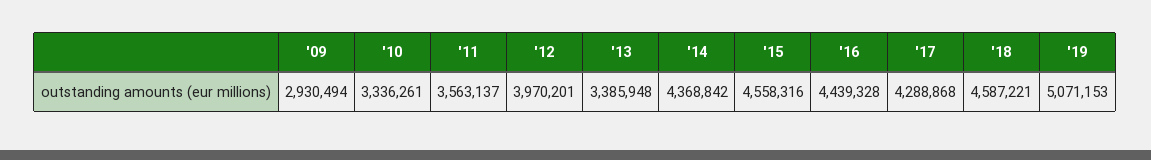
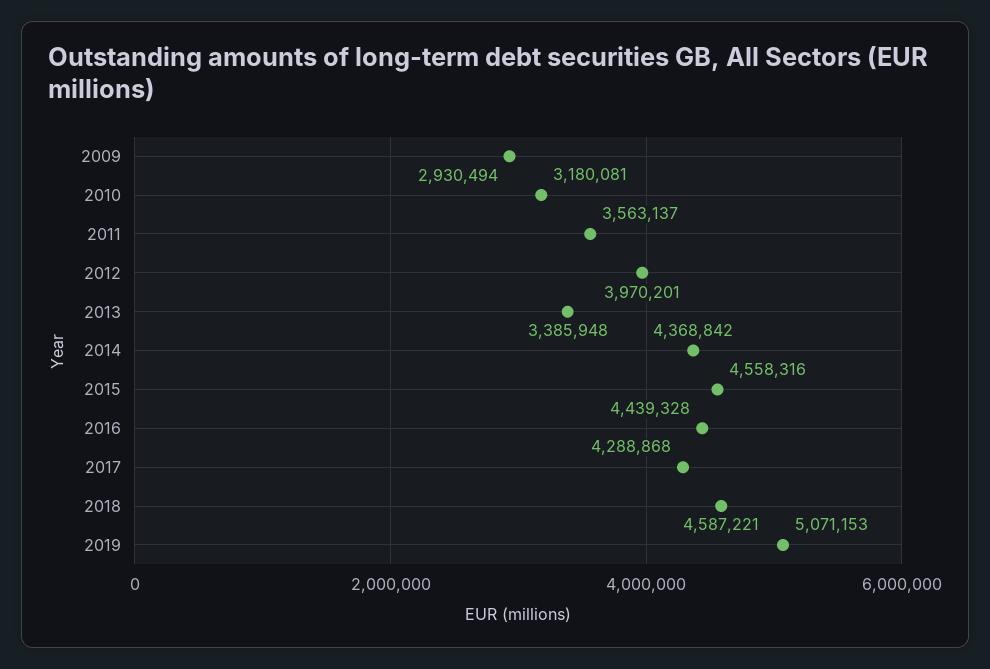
'10: 3336261 -> 3180081

